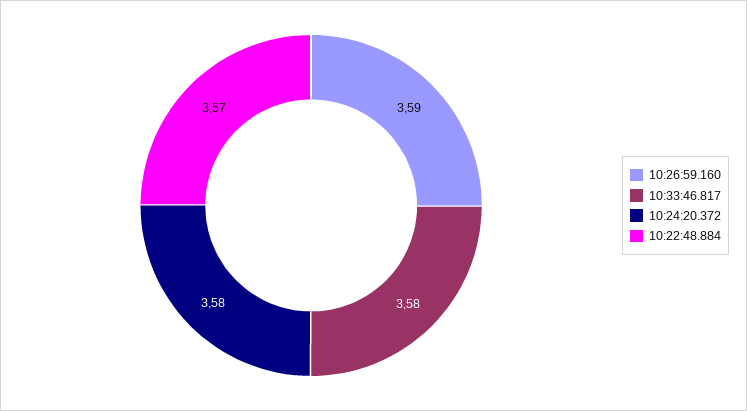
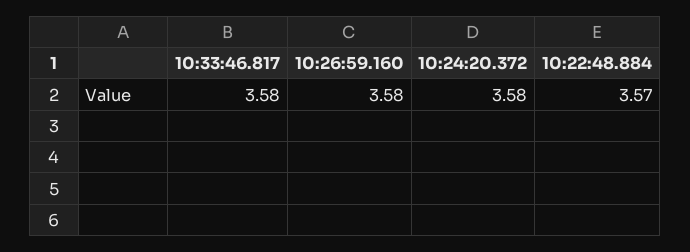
10:26:59.160: 3.59 -> 3.58

